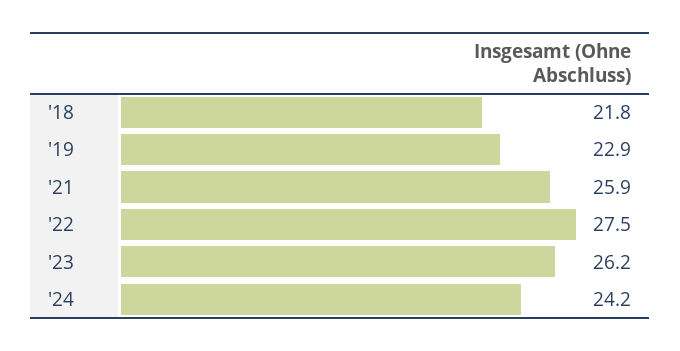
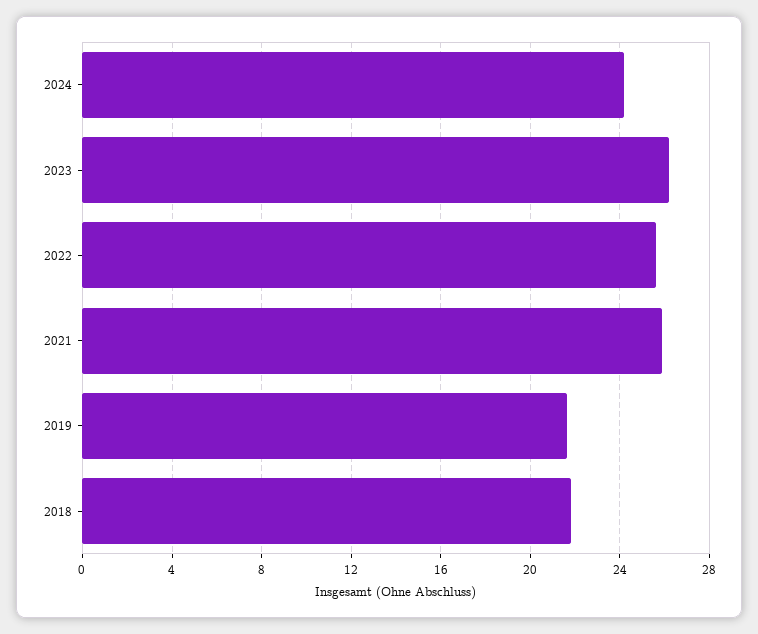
'19: 22.9 -> 21.5
'22: 27.5 -> 25.5

